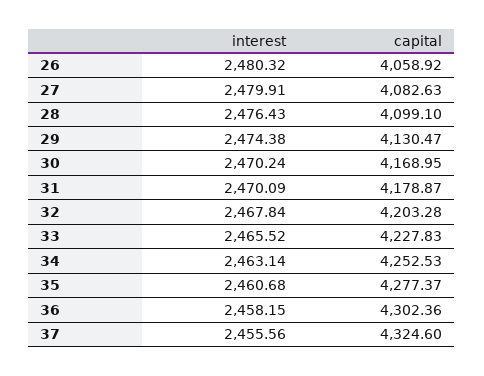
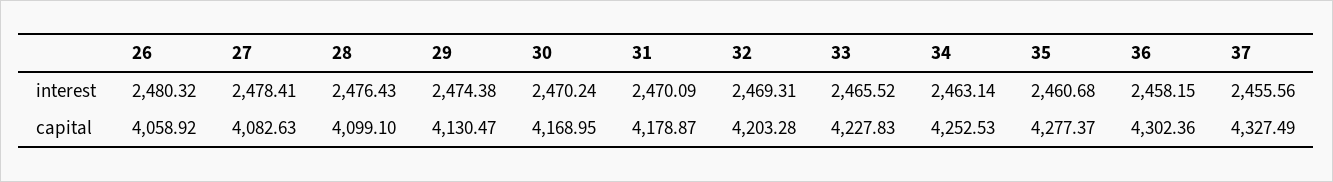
interest, 27: 2479.91 -> 2478.41
interest, 32: 2467.84 -> 2469.31
capital, 37: 4324.6 -> 4327.49

